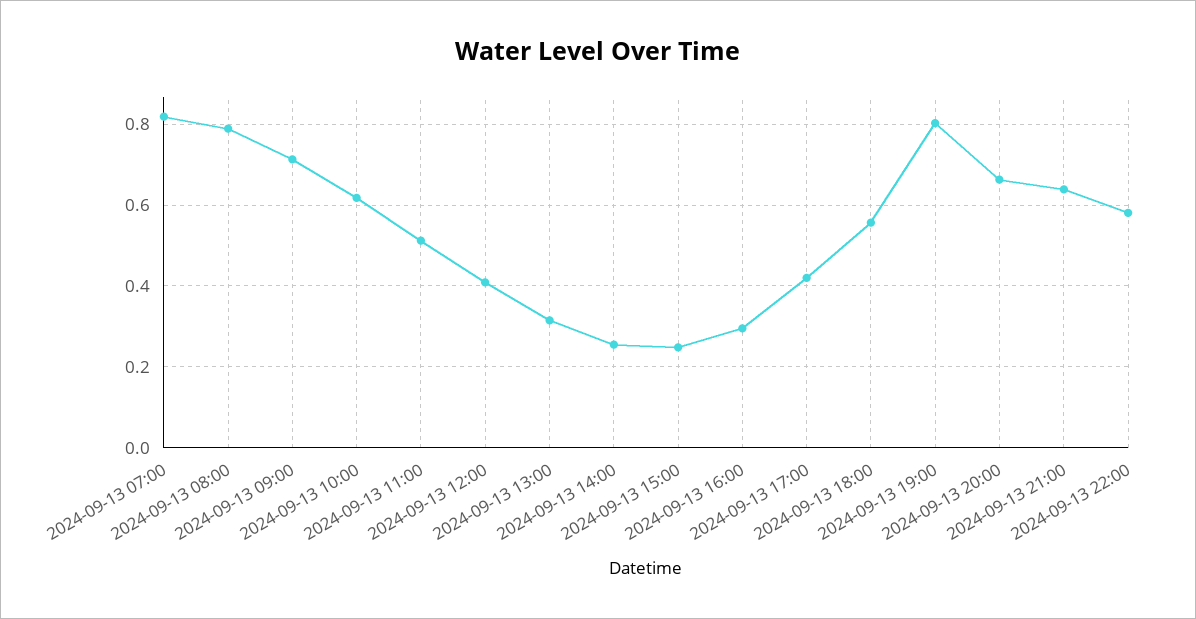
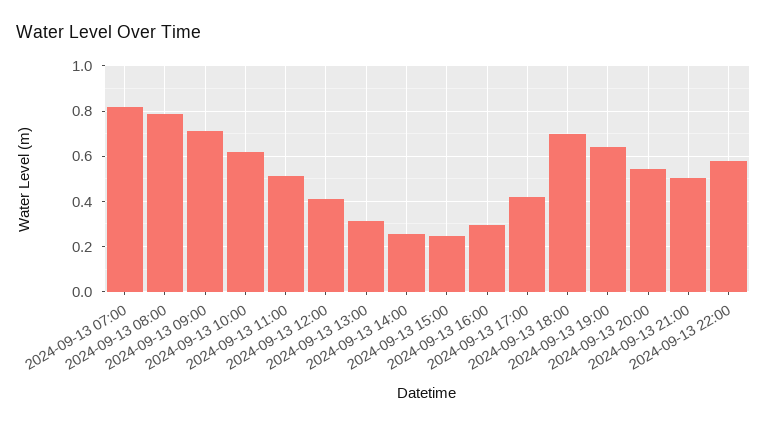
2024-09-13 18:00: 0.56 -> 0.7
2024-09-13 19:00: 0.8 -> 0.65
2024-09-13 20:00: 0.66 -> 0.55
2024-09-13 21:00: 0.64 -> 0.5

